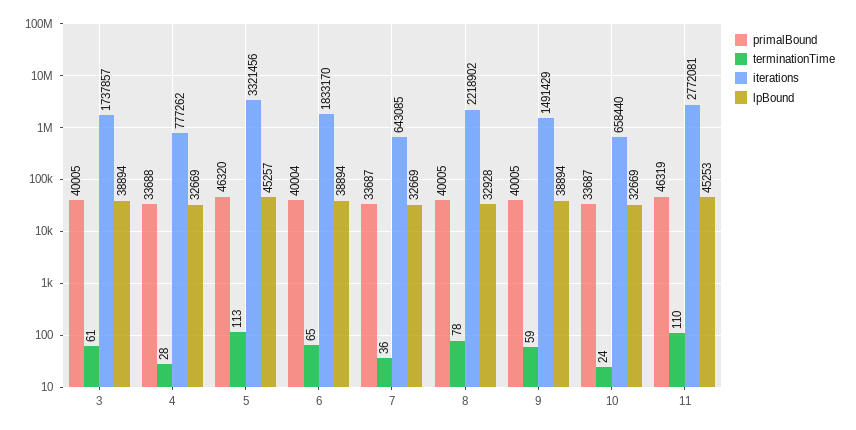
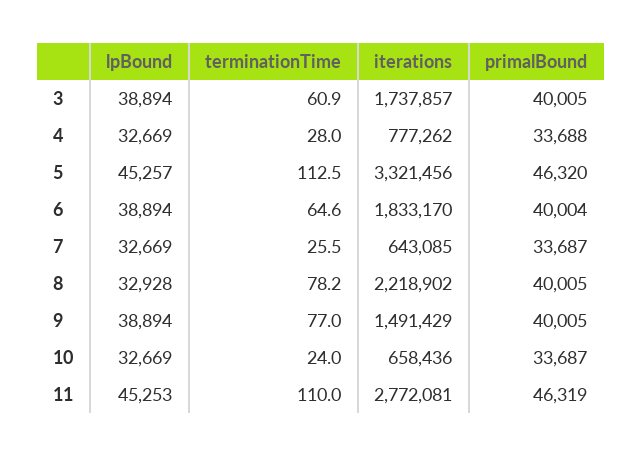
terminationTime, 7: 36 -> 25.5
terminationTime, 9: 59 -> 77
iterations, 10: 658440 -> 658436

